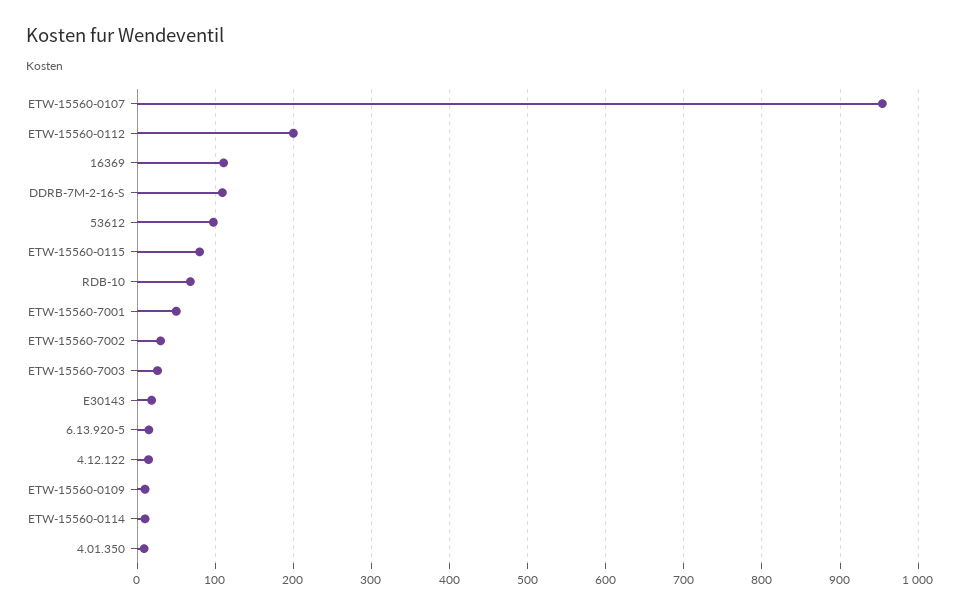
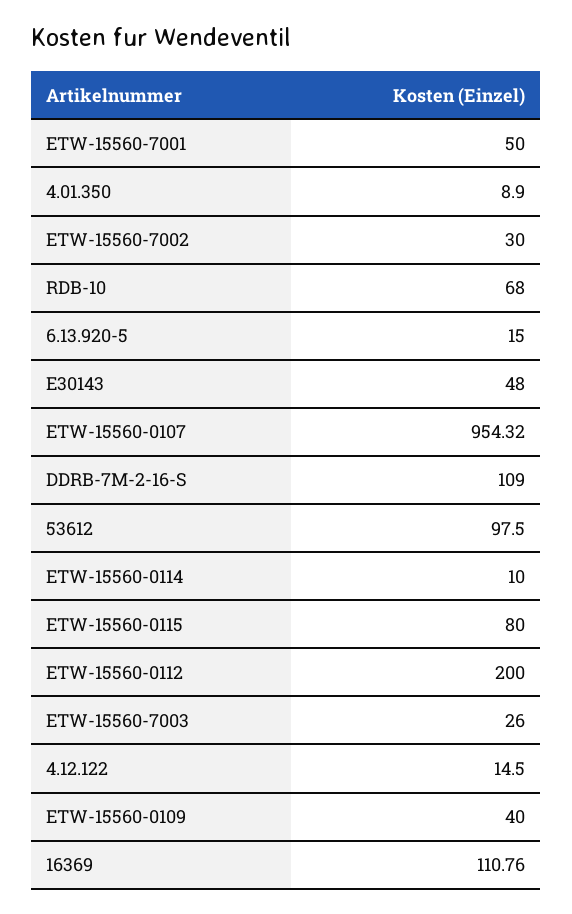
E30143: 20 -> 48
ETW-15560-0109: 10 -> 40

